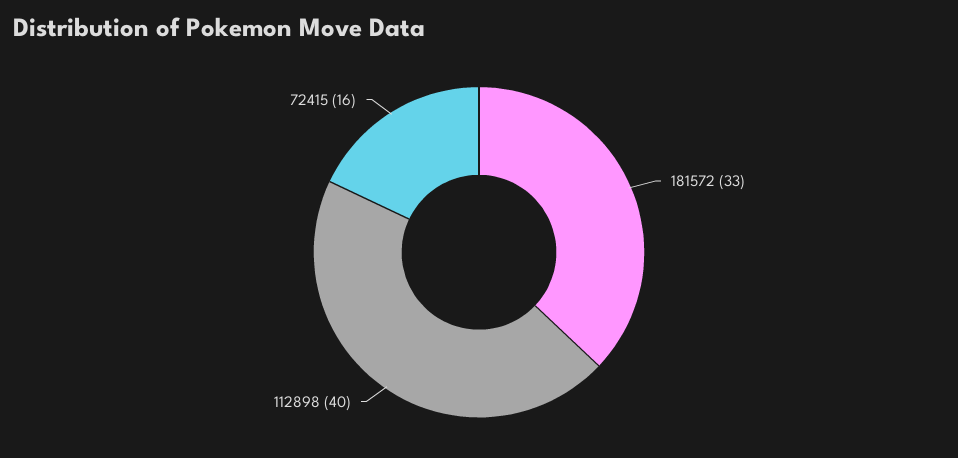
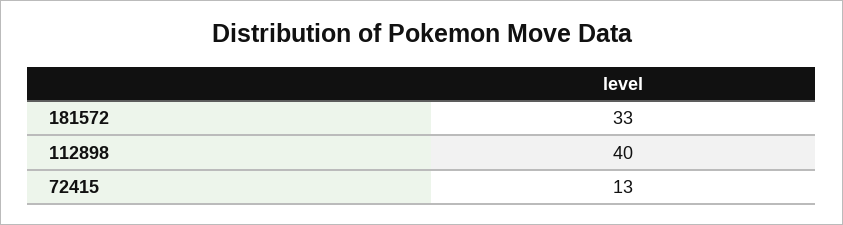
72415: 16 -> 13

